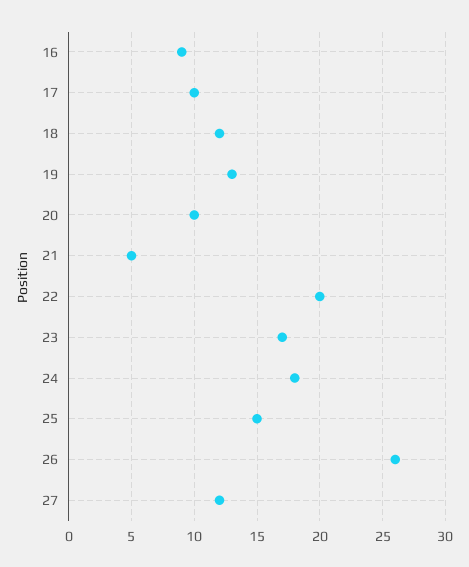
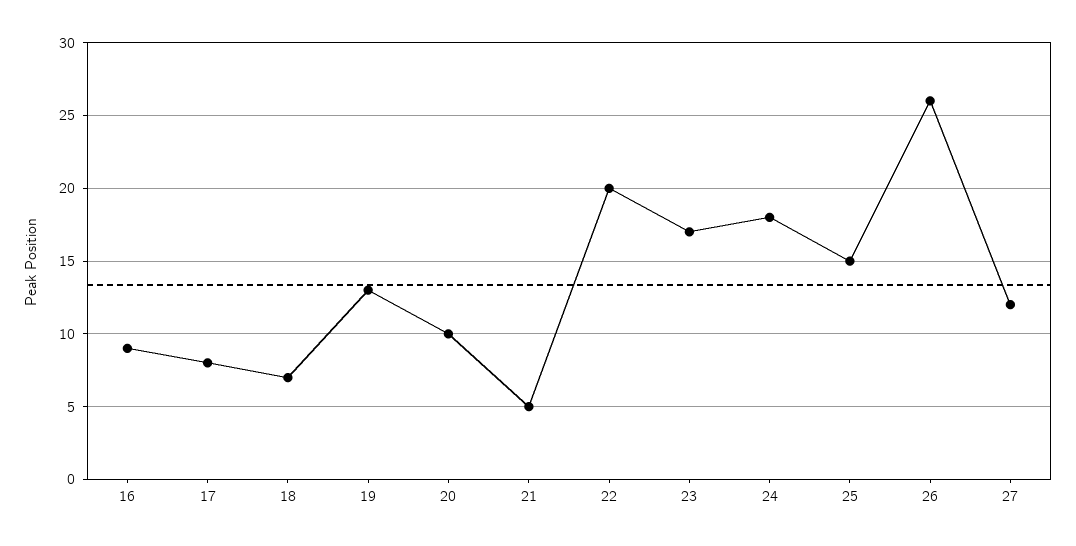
17: 10 -> 8
18: 12 -> 7

